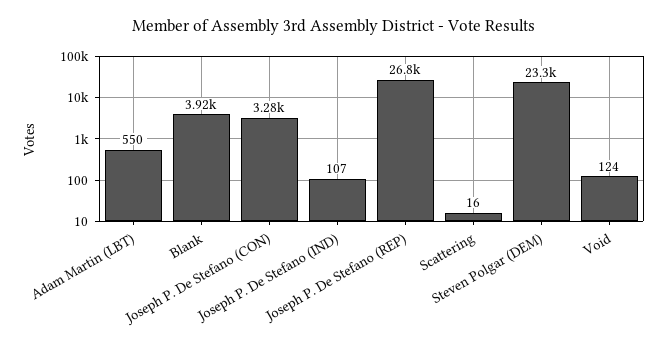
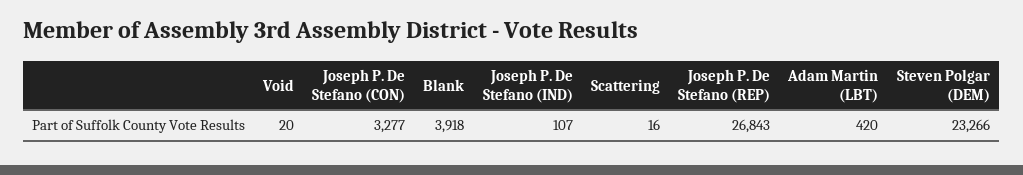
Adam Martin (LBT): 550 -> 420
Void: 124 -> 20

